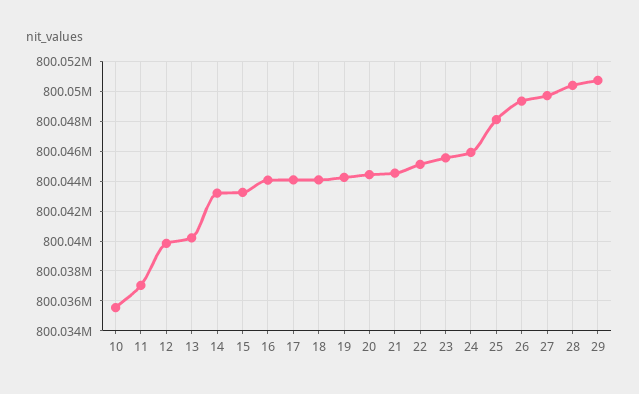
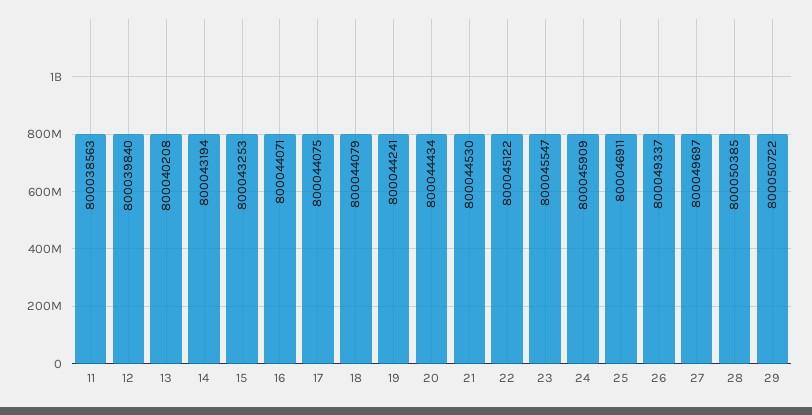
10: 800035500 -> none
11: 800037000 -> 800038563
25: 800048000 -> 800046911

